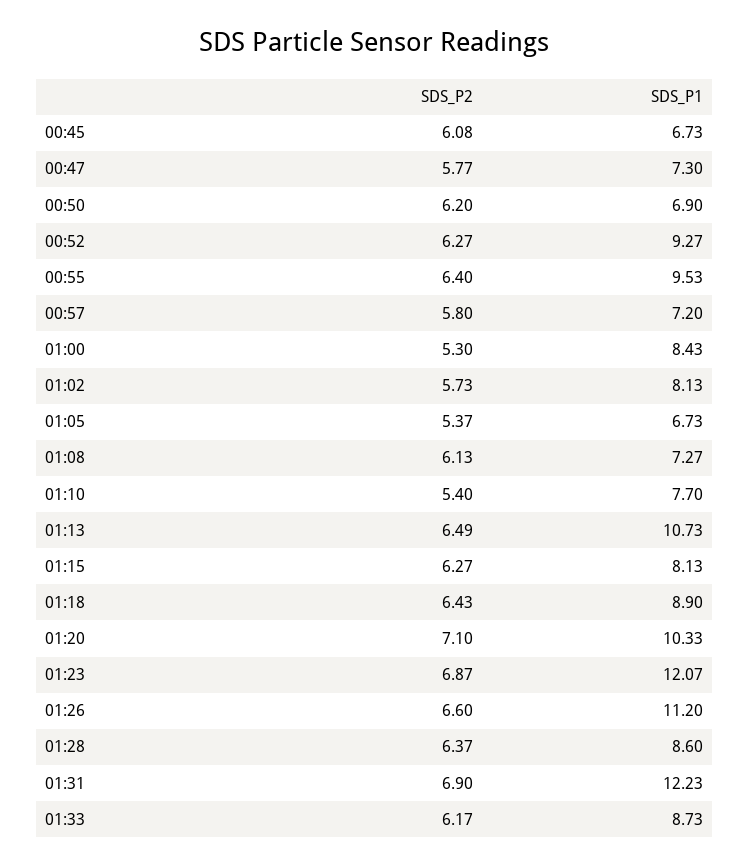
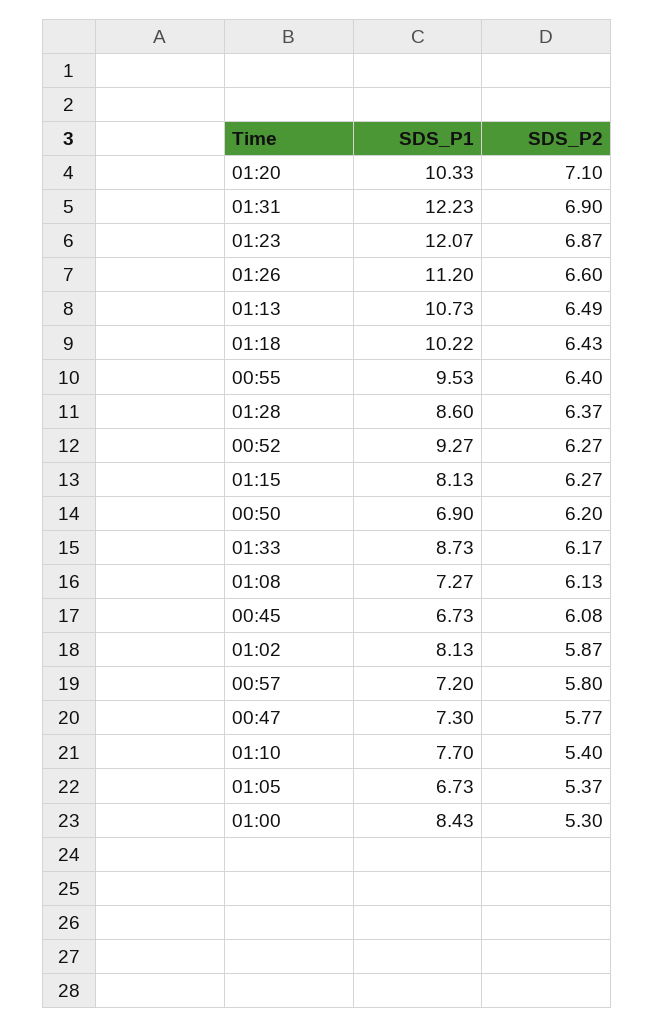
SDS_P2, 01:02: 5.73 -> 5.87
SDS_P1, 01:18: 8.9 -> 10.22

